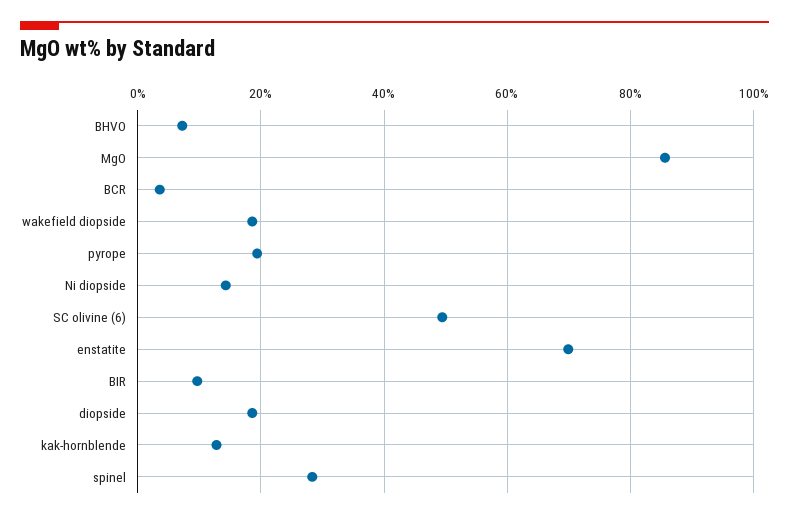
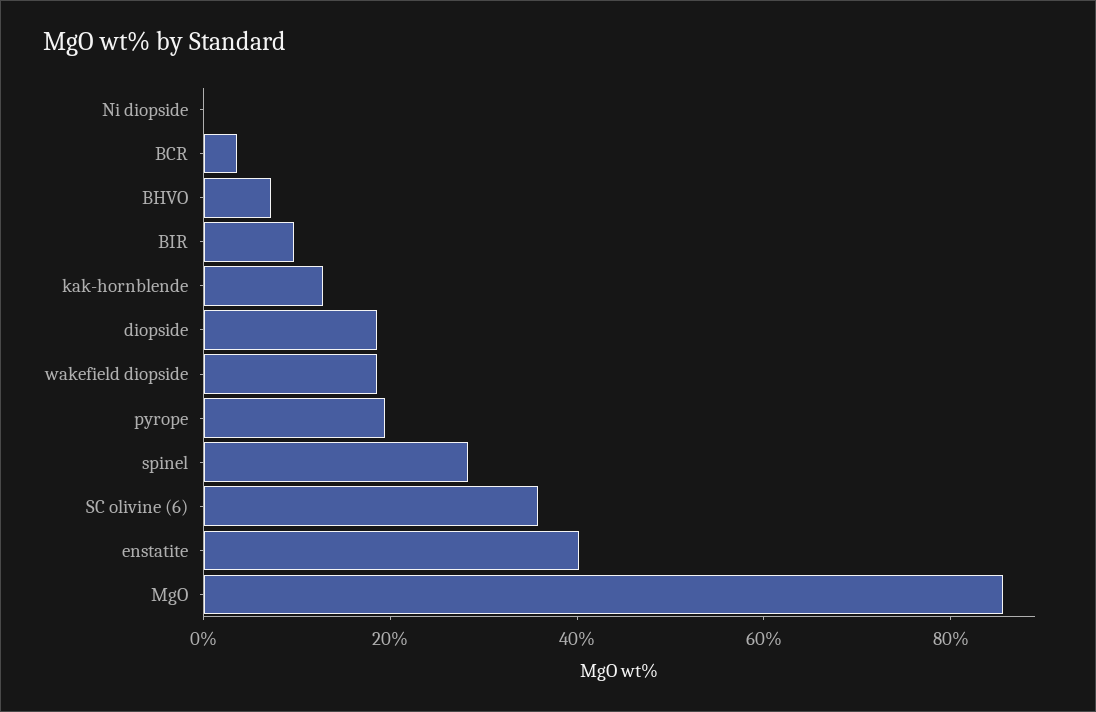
Ni diopside: 14 -> 0
SC olivine (6): 50 -> 35
enstatite: 70 -> 40

